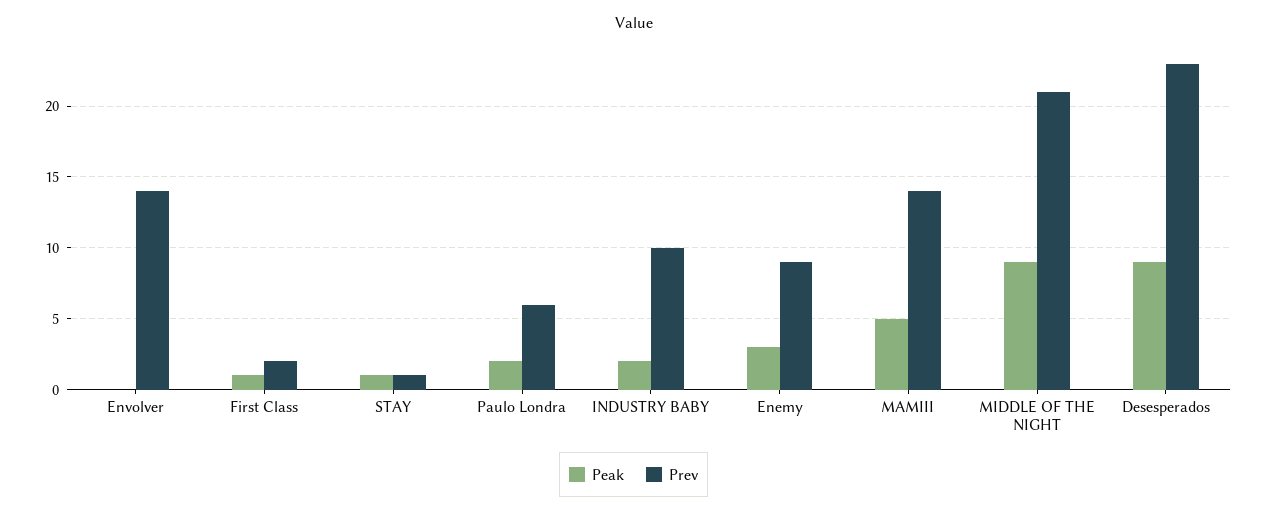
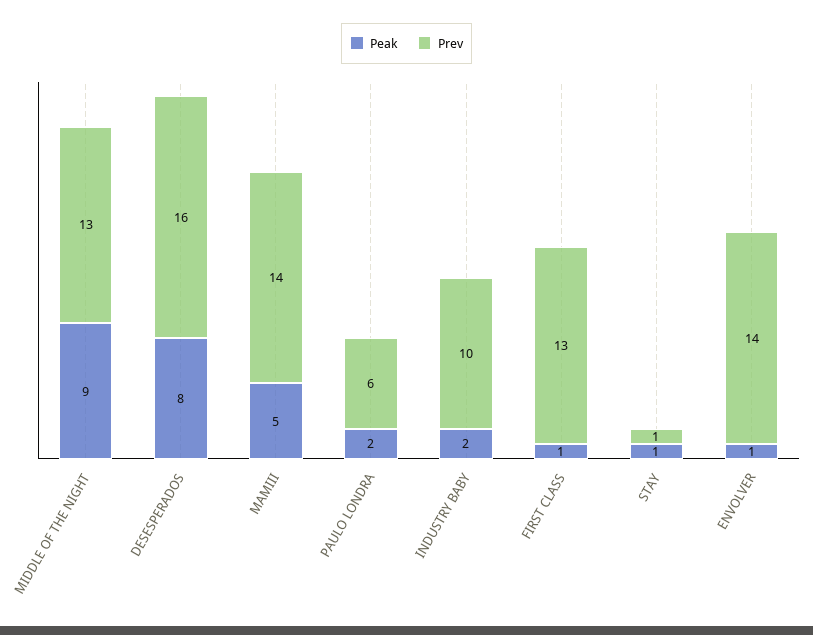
Peak, Envolver: 0 -> 1
Prev, First Class: 2 -> 13
Peak, Enemy: 3 -> none
Prev, Enemy: 9 -> none
Prev, MIDDLE OF THE NIGHT: 21 -> 13
Peak, Desesperados: 9 -> 8
Prev, Desesperados: 23 -> 16

